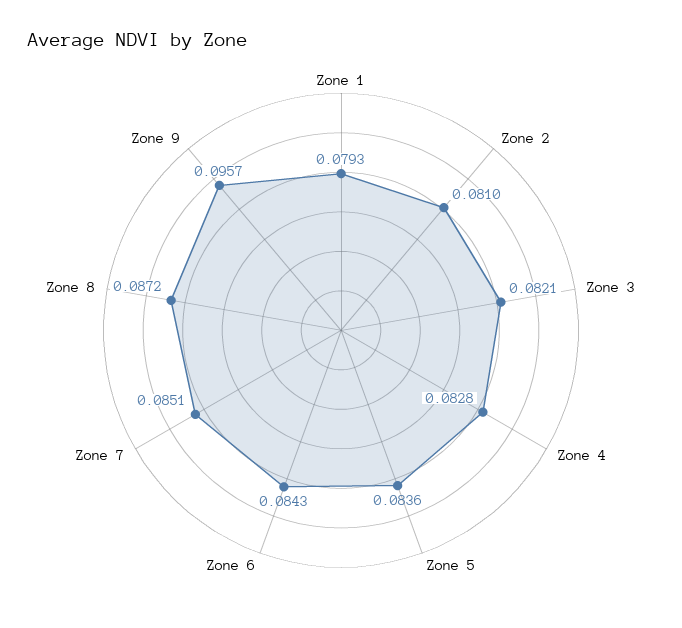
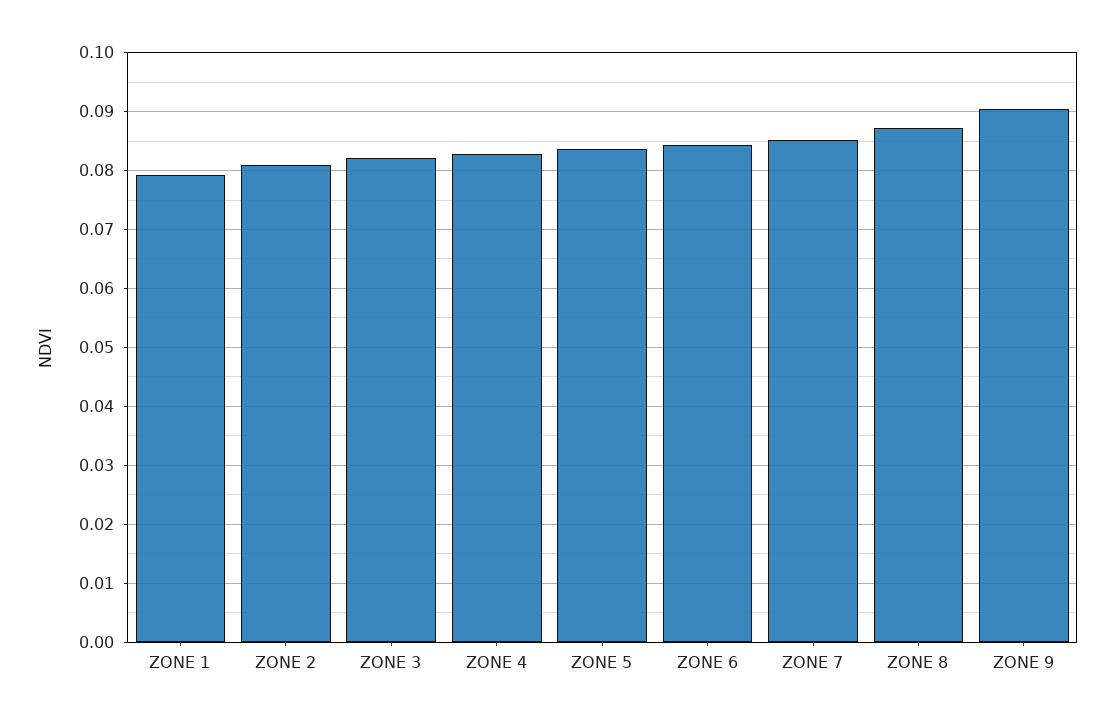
Zone 9: 0.0957 -> 0.09

